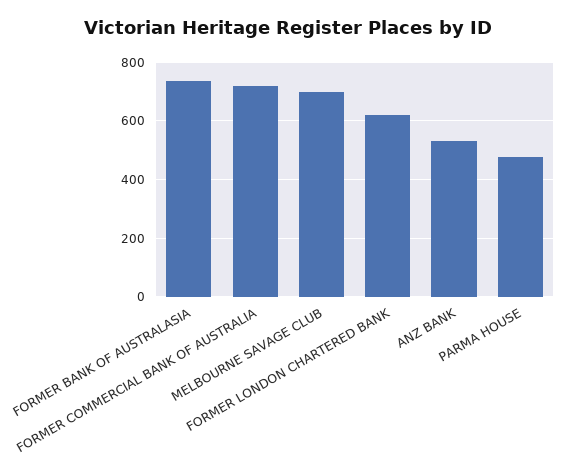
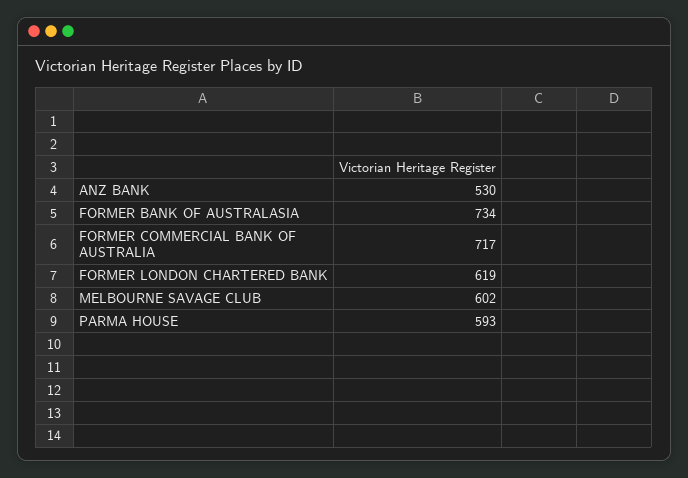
MELBOURNE SAVAGE CLUB: 700 -> 602
PARMA HOUSE: 475 -> 593

